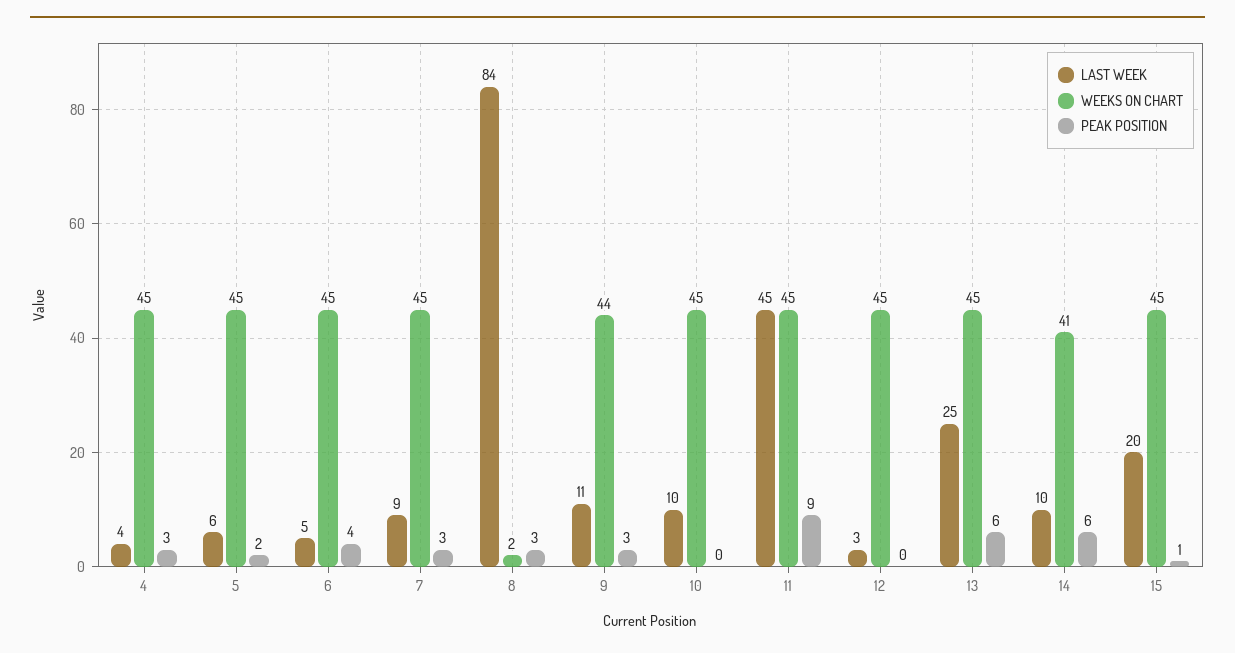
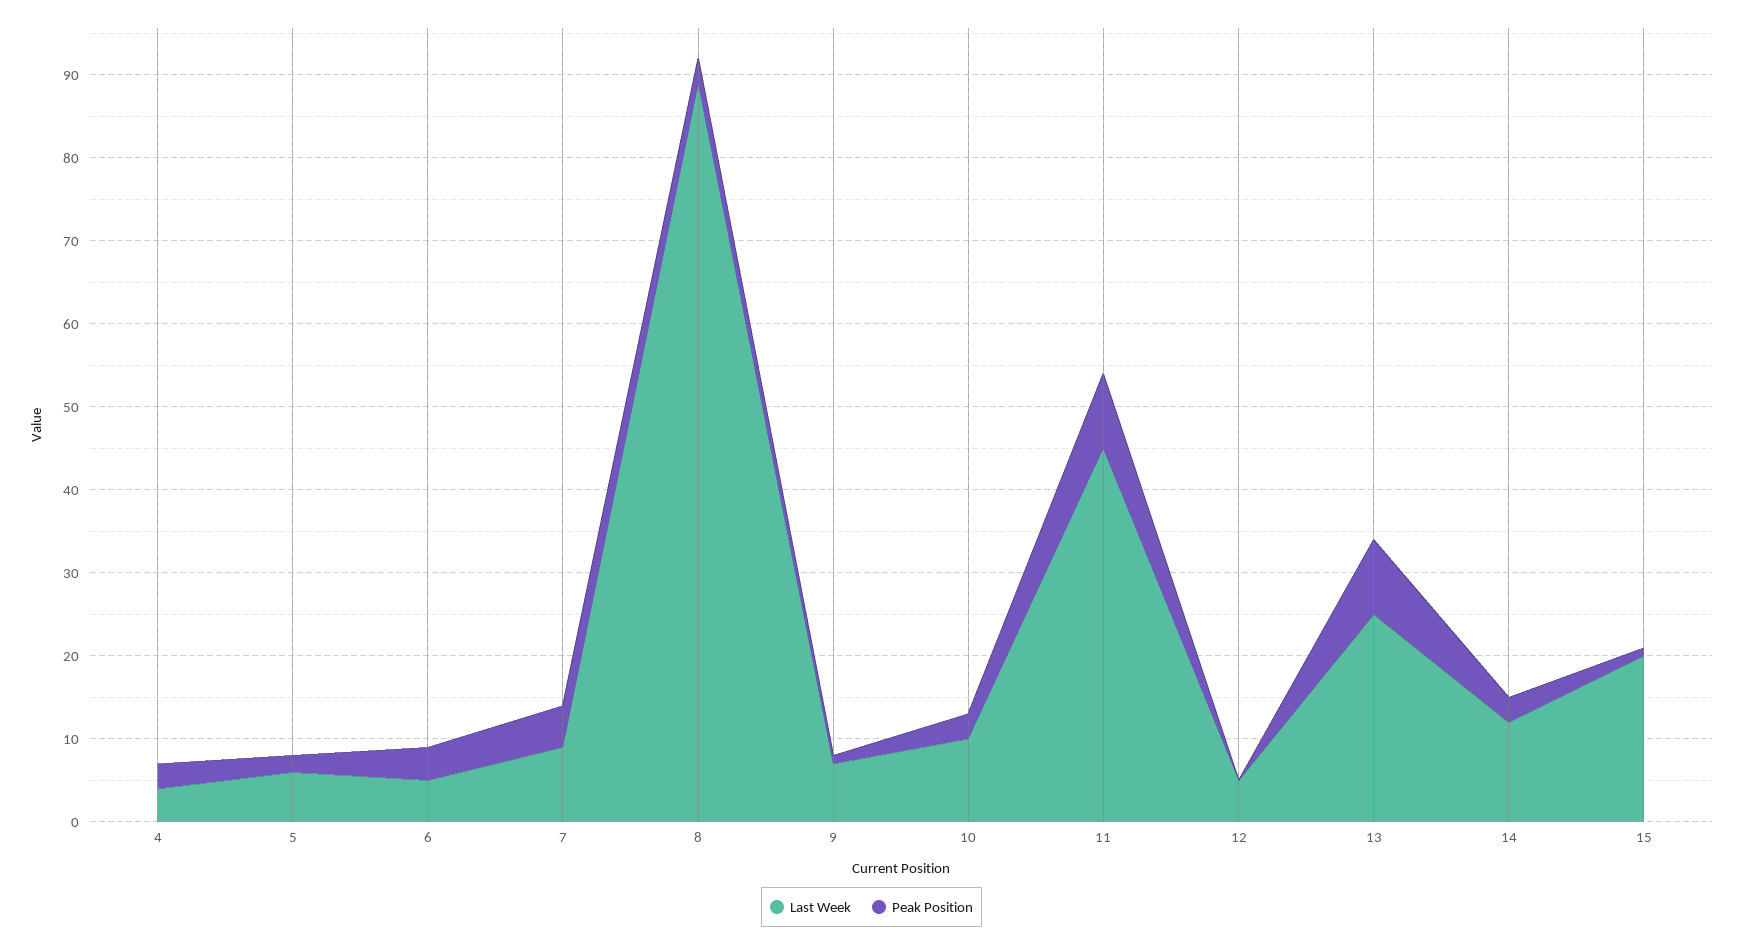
WEEKS ON CHART, 4: 45 -> none
WEEKS ON CHART, 5: 45 -> none
WEEKS ON CHART, 6: 45 -> none
WEEKS ON CHART, 7: 45 -> none
PEAK POSITION, 7: 3 -> 5
LAST WEEK, 8: 84 -> 89
WEEKS ON CHART, 8: 2 -> none
LAST WEEK, 9: 11 -> 7
WEEKS ON CHART, 9: 44 -> none
PEAK POSITION, 9: 3 -> 1
WEEKS ON CHART, 10: 45 -> none
PEAK POSITION, 10: 0 -> 3
WEEKS ON CHART, 11: 45 -> none
LAST WEEK, 12: 3 -> 5
WEEKS ON CHART, 12: 45 -> none
WEEKS ON CHART, 13: 45 -> none
PEAK POSITION, 13: 6 -> 9
LAST WEEK, 14: 10 -> 12
WEEKS ON CHART, 14: 41 -> none
PEAK POSITION, 14: 6 -> 3
WEEKS ON CHART, 15: 45 -> none

